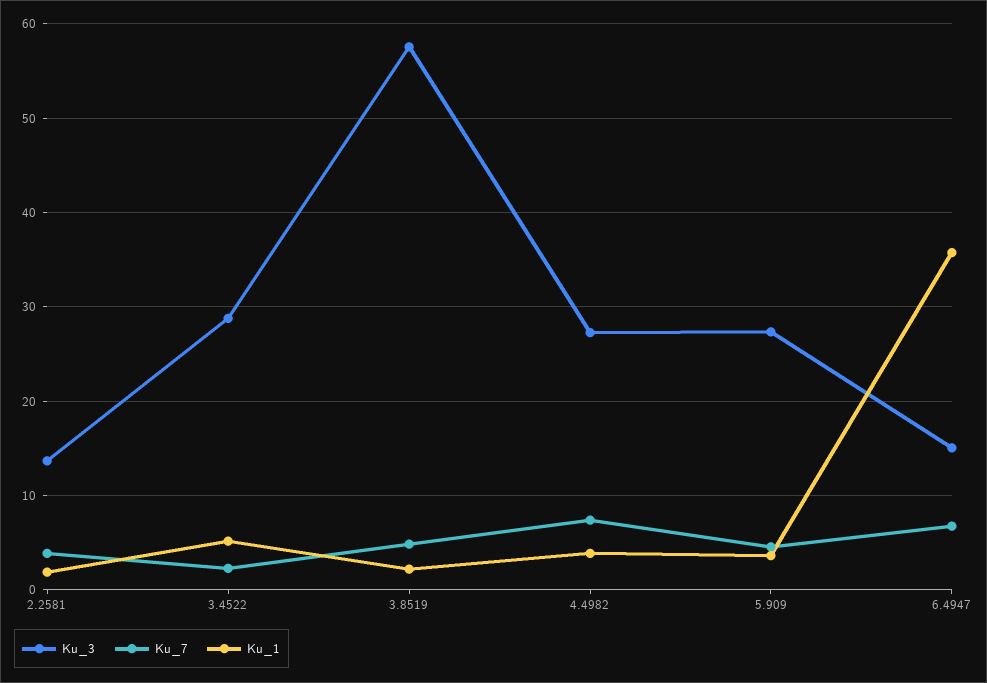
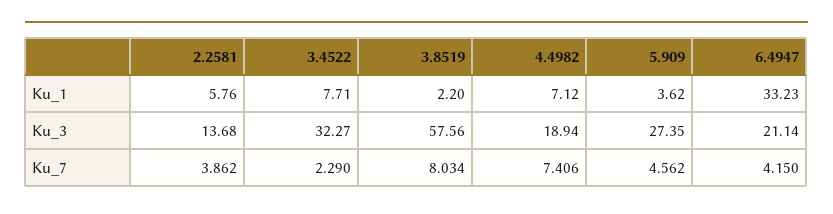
Ku_1, 2.2581: 2 -> 5.76
Ku_3, 3.4522: 29 -> 32.27
Ku_1, 3.4522: 5 -> 7.71
Ku_7, 3.8519: 5 -> 8.034
Ku_3, 4.4982: 27 -> 18.94
Ku_1, 4.4982: 4 -> 7.12
Ku_3, 6.4947: 15 -> 21.14
Ku_7, 6.4947: 7 -> 4.15
Ku_1, 6.4947: 36 -> 33.23

